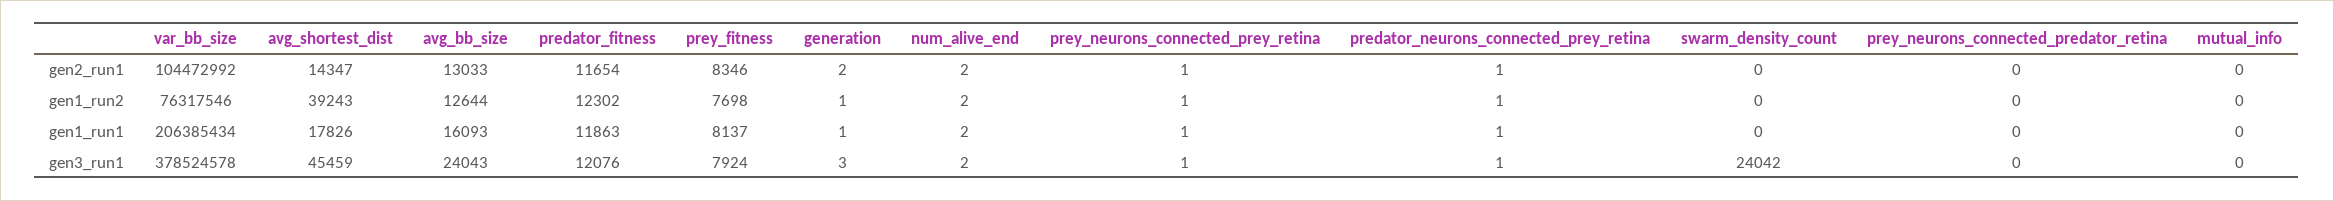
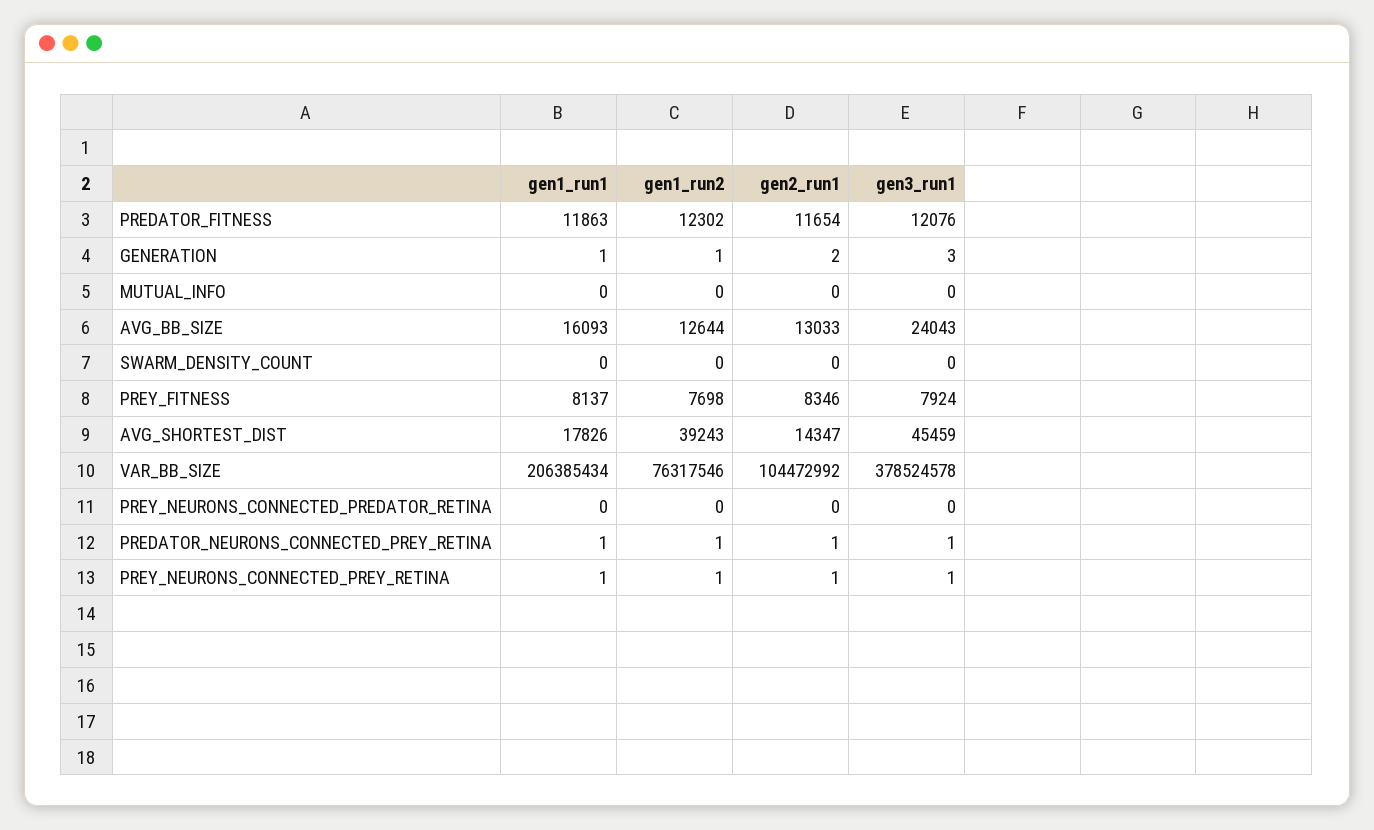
num_alive_end, gen2_run1: 2 -> none
num_alive_end, gen1_run2: 2 -> none
num_alive_end, gen1_run1: 2 -> none
num_alive_end, gen3_run1: 2 -> none
swarm_density_count, gen3_run1: 24042 -> 0

